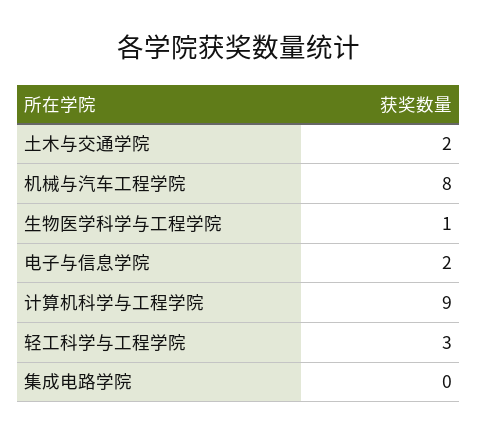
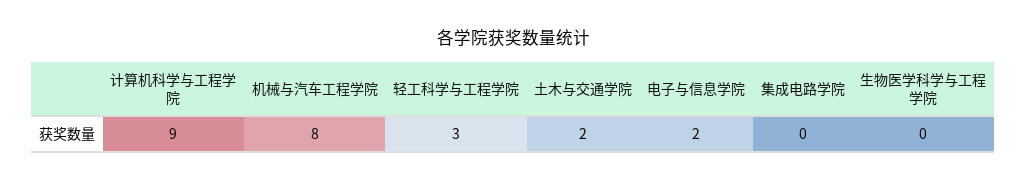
生物医学科学与工程学院: 1 -> 0

